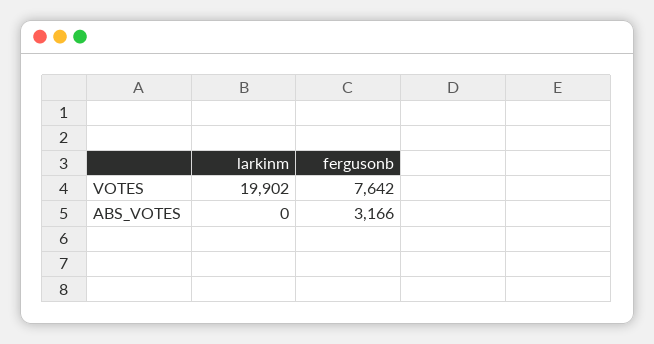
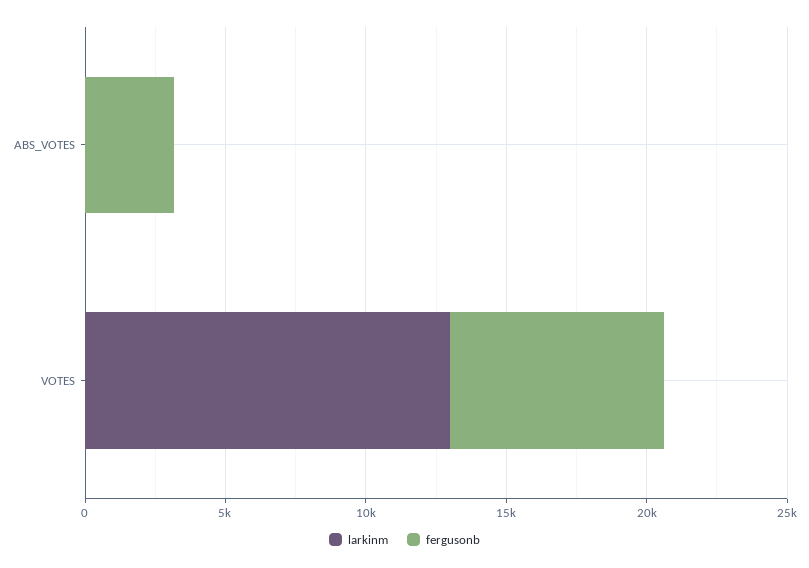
larkinm, VOTES: 19902 -> 13000

